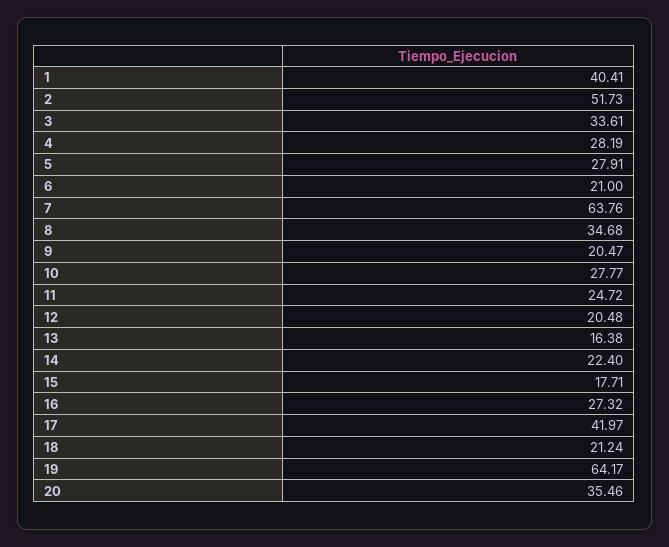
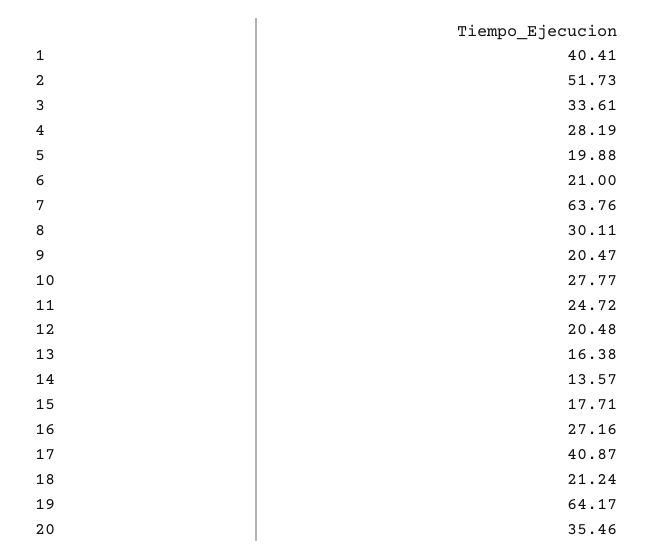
5: 27.91 -> 19.88
8: 34.68 -> 30.11
14: 22.4 -> 13.57
16: 27.32 -> 27.16
17: 41.97 -> 40.87

